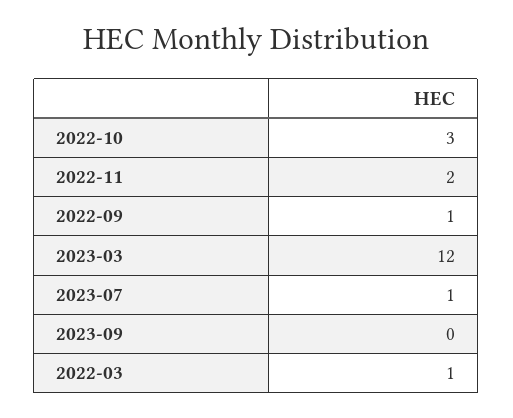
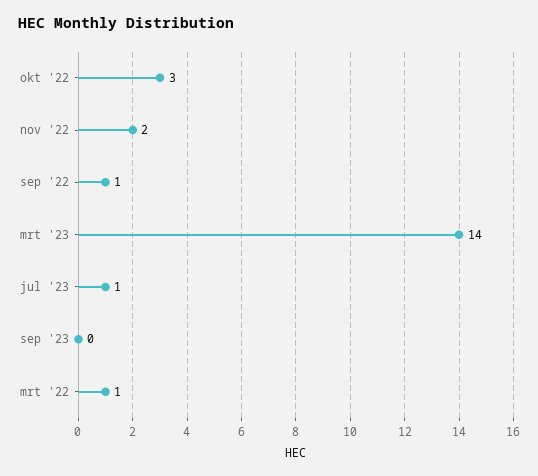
2023-03: 12 -> 14

